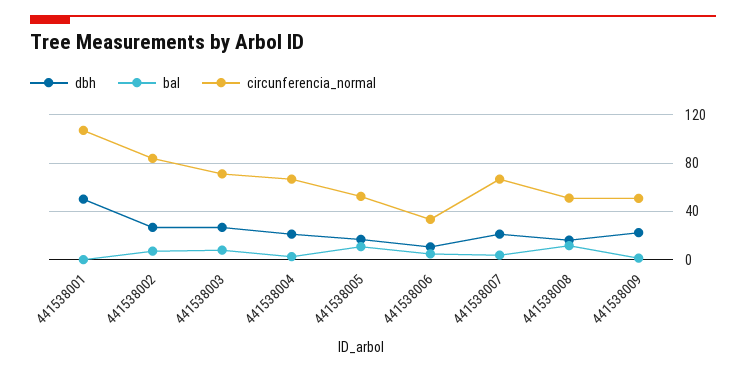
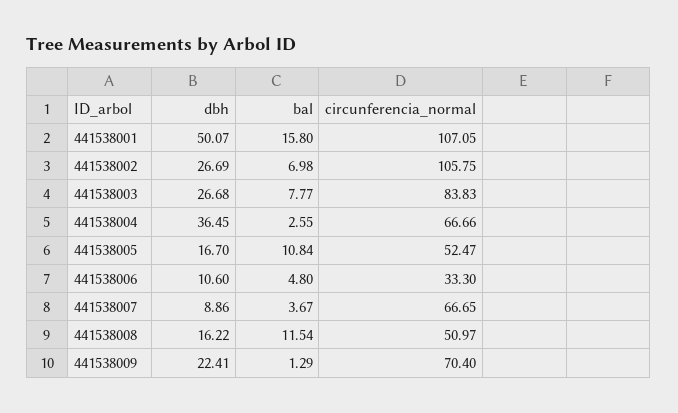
bal, 441538001: 0 -> 15.8
circunferencia_normal, 441538002: 85 -> 105.75
circunferencia_normal, 441538003: 70 -> 83.83
dbh, 441538004: 20 -> 36.45
dbh, 441538007: 20 -> 8.86
circunferencia_normal, 441538009: 50 -> 70.4

